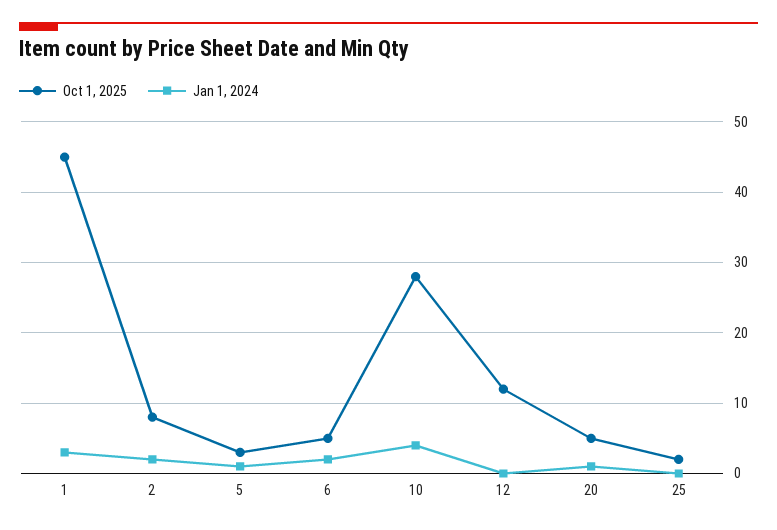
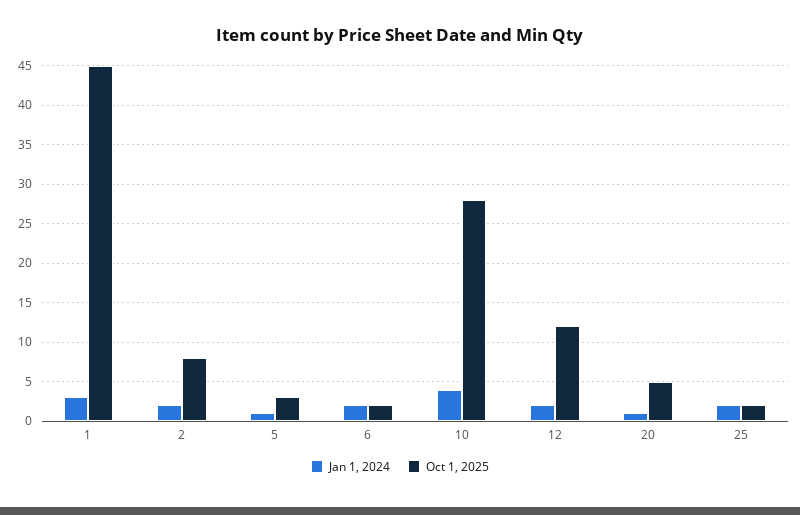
Oct 1, 2025, 6: 5 -> 2
Jan 1, 2024, 12: 0 -> 2
Jan 1, 2024, 25: 0 -> 2

